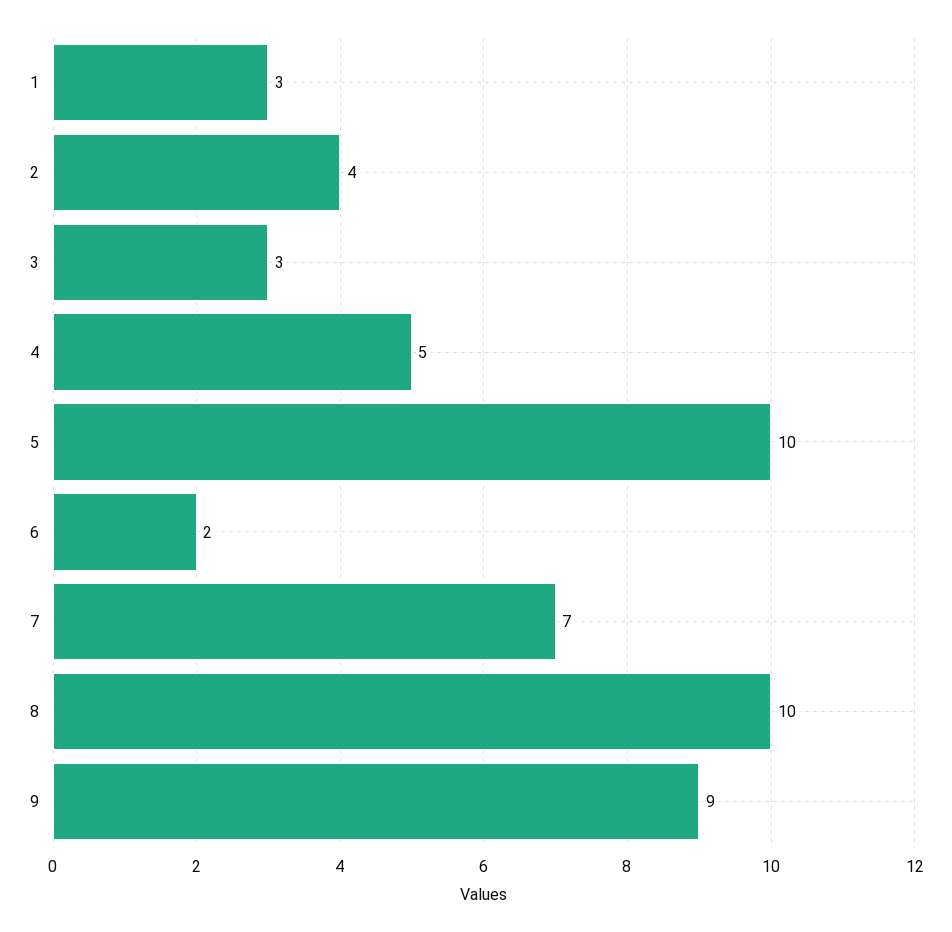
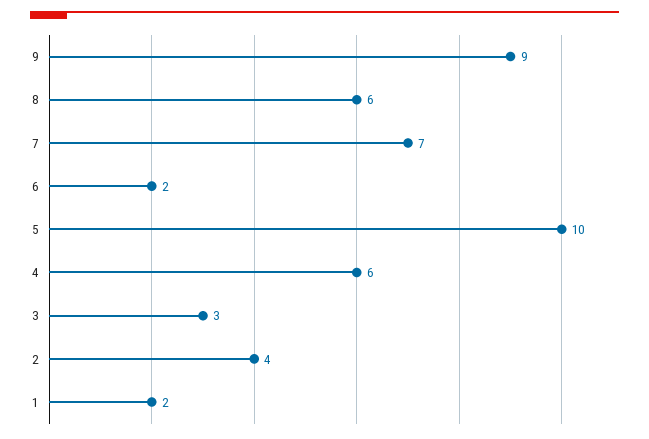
1: 3 -> 2
4: 5 -> 6
8: 10 -> 6

